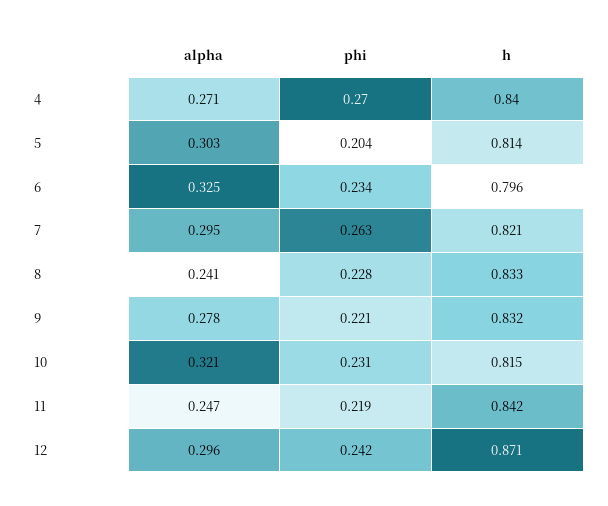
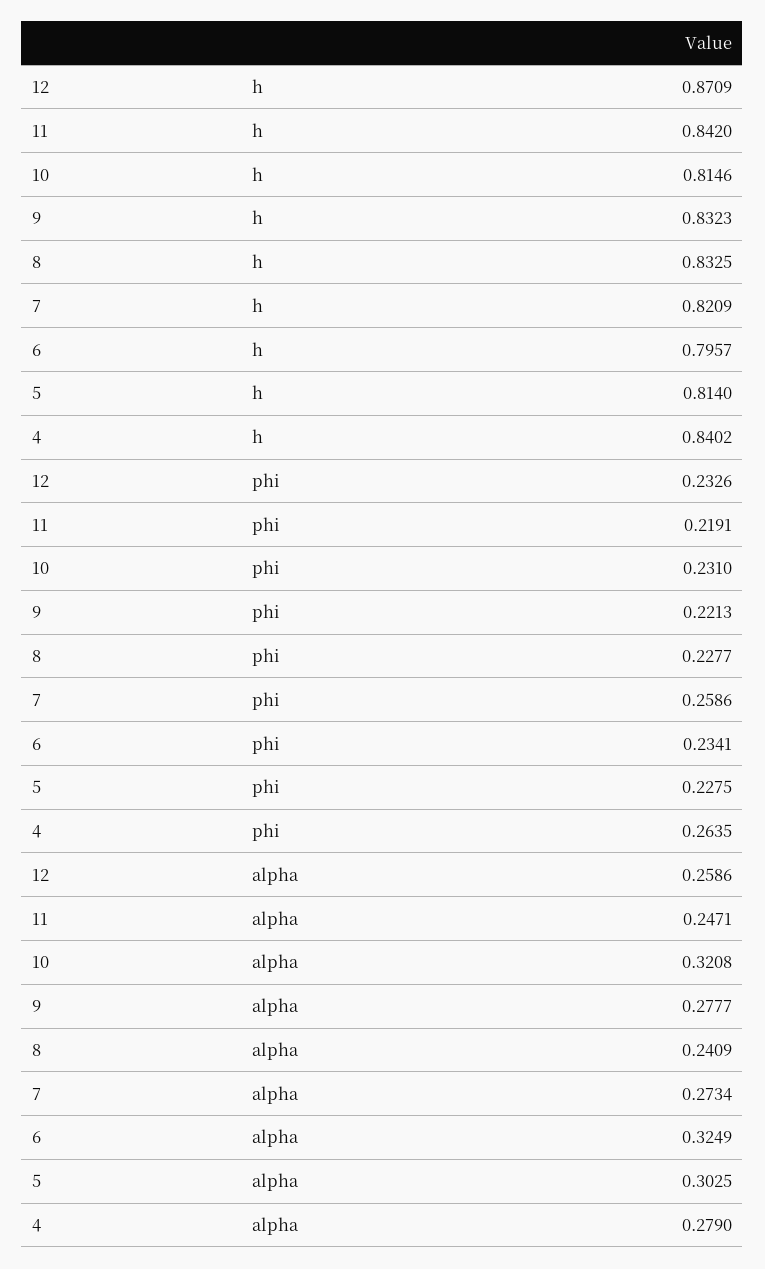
alpha, 4: 0.271 -> 0.279
phi, 4: 0.27 -> 0.2635
phi, 5: 0.204 -> 0.2275
alpha, 7: 0.295 -> 0.2734
phi, 7: 0.263 -> 0.2586
alpha, 12: 0.296 -> 0.2586
phi, 12: 0.242 -> 0.2326

